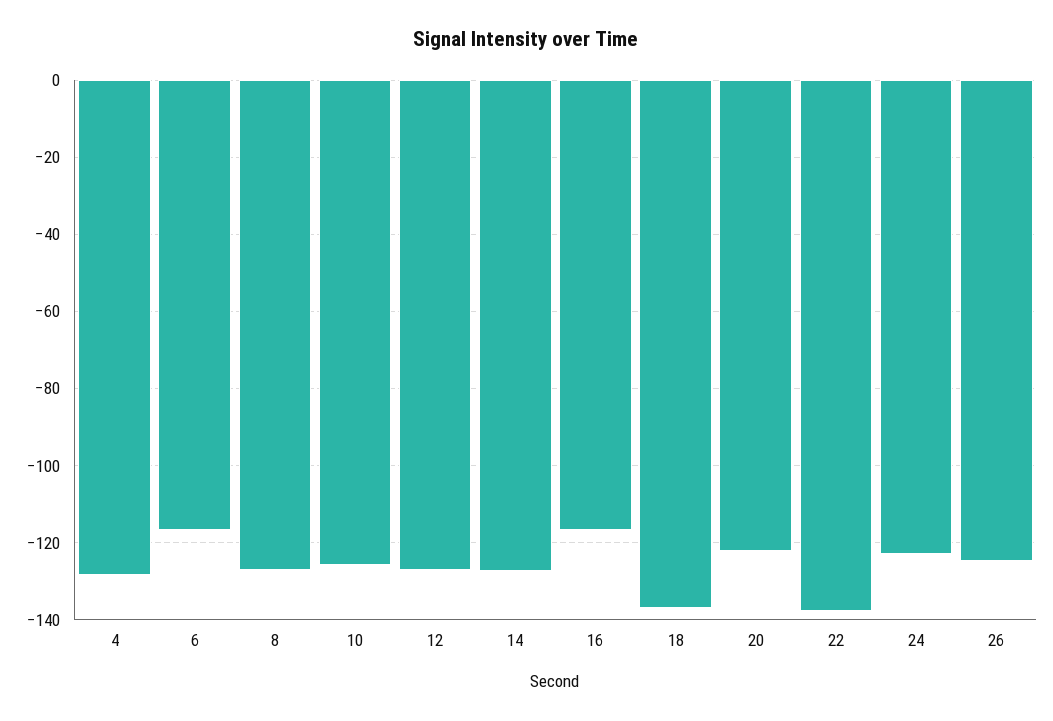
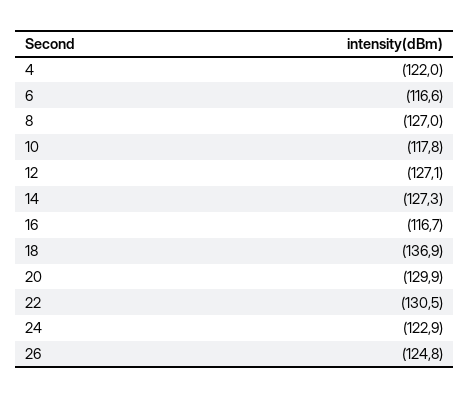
4: -128 -> -122
10: -126 -> -117.8
20: -122 -> -129.9
22: -138 -> -130.5

